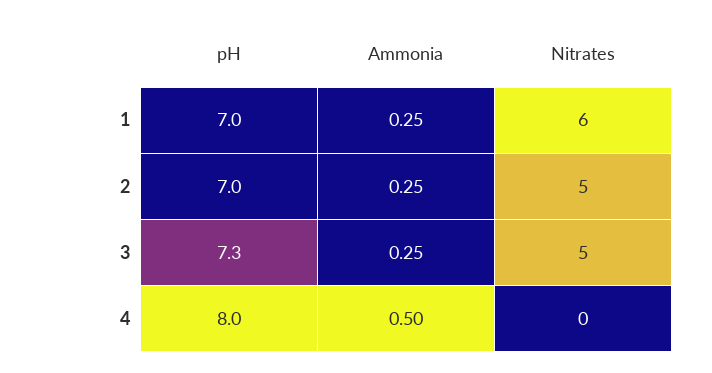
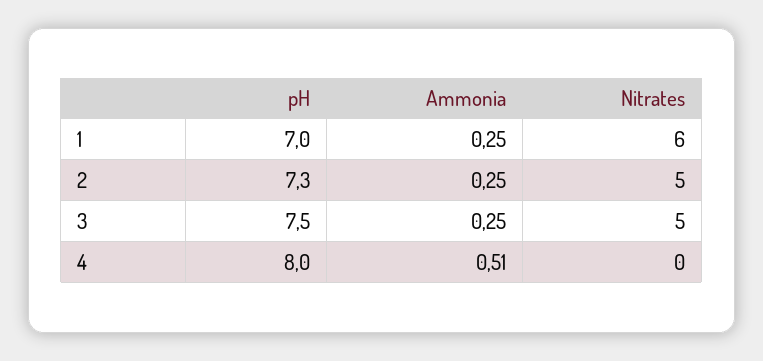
pH, 2: 7 -> 7.3
pH, 3: 7.3 -> 7.5
Ammonia, 4: 0.5 -> 0.51

